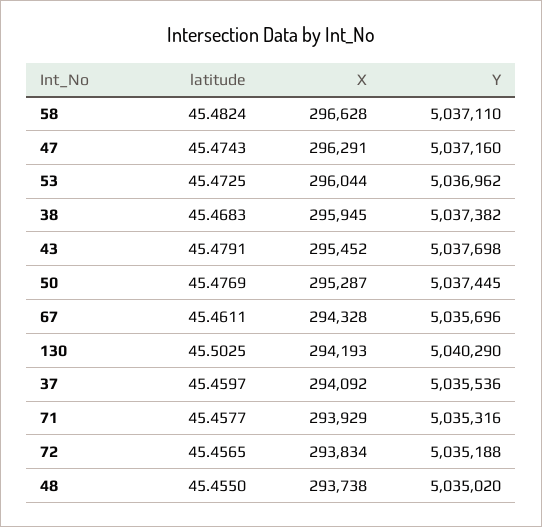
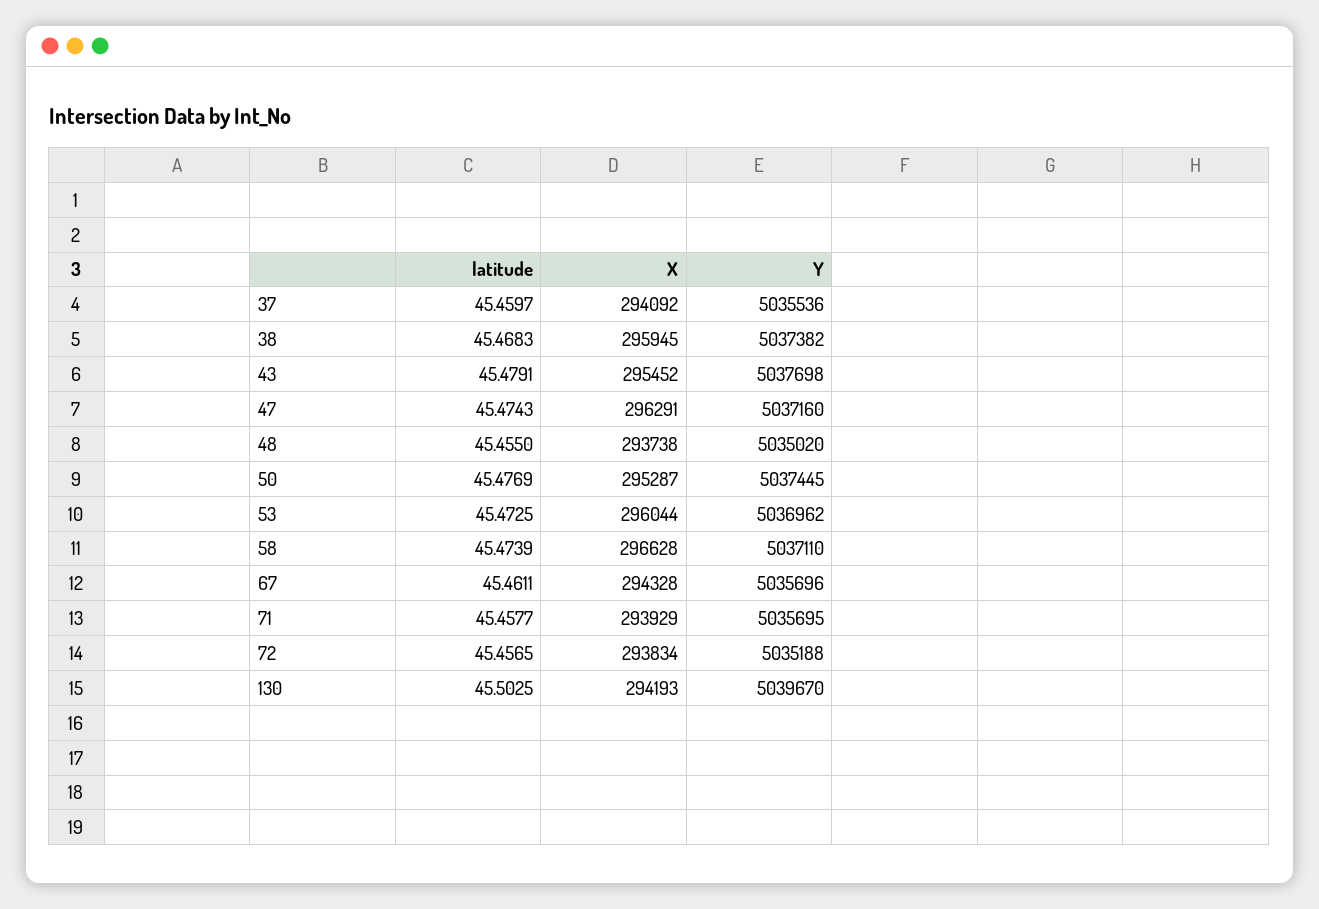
latitude, 58: 45.4824 -> 45.4739
Y, 130: 5040290 -> 5039670
Y, 71: 5035316 -> 5035695

